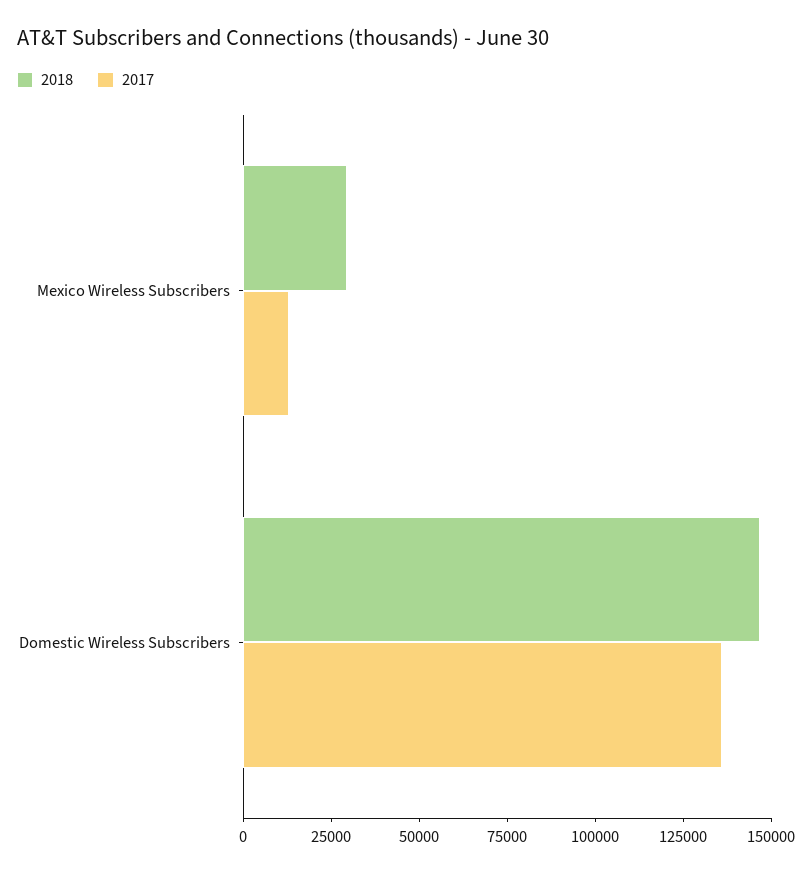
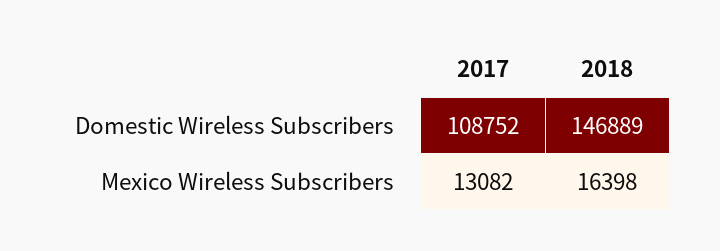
2018, Mexico Wireless Subscribers: 30000 -> 16398
2017, Domestic Wireless Subscribers: 135000 -> 108752

